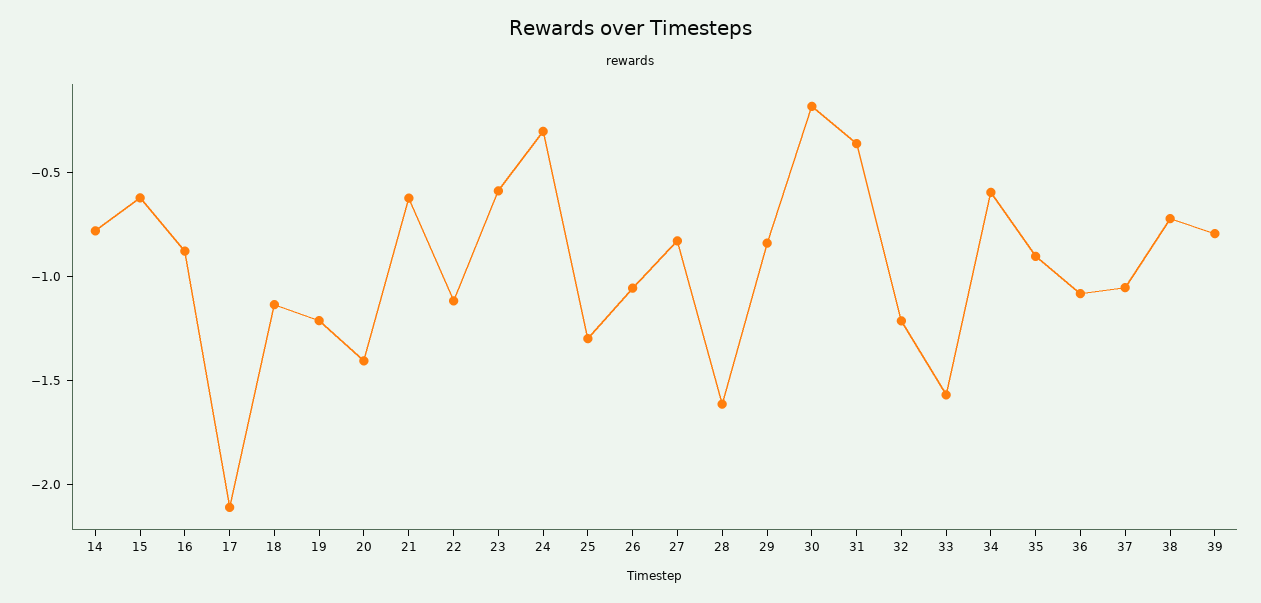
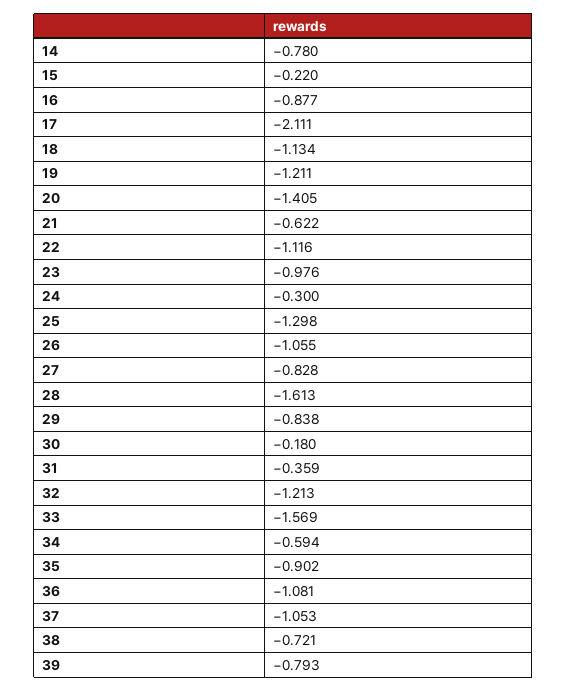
15: -0.6 -> -0.22
23: -0.6 -> -0.976

